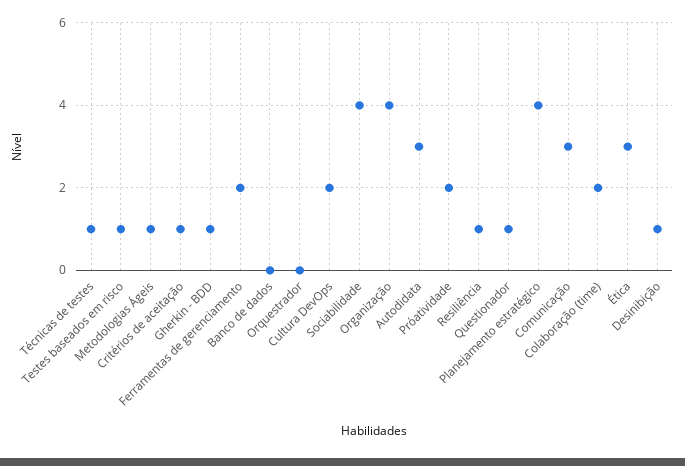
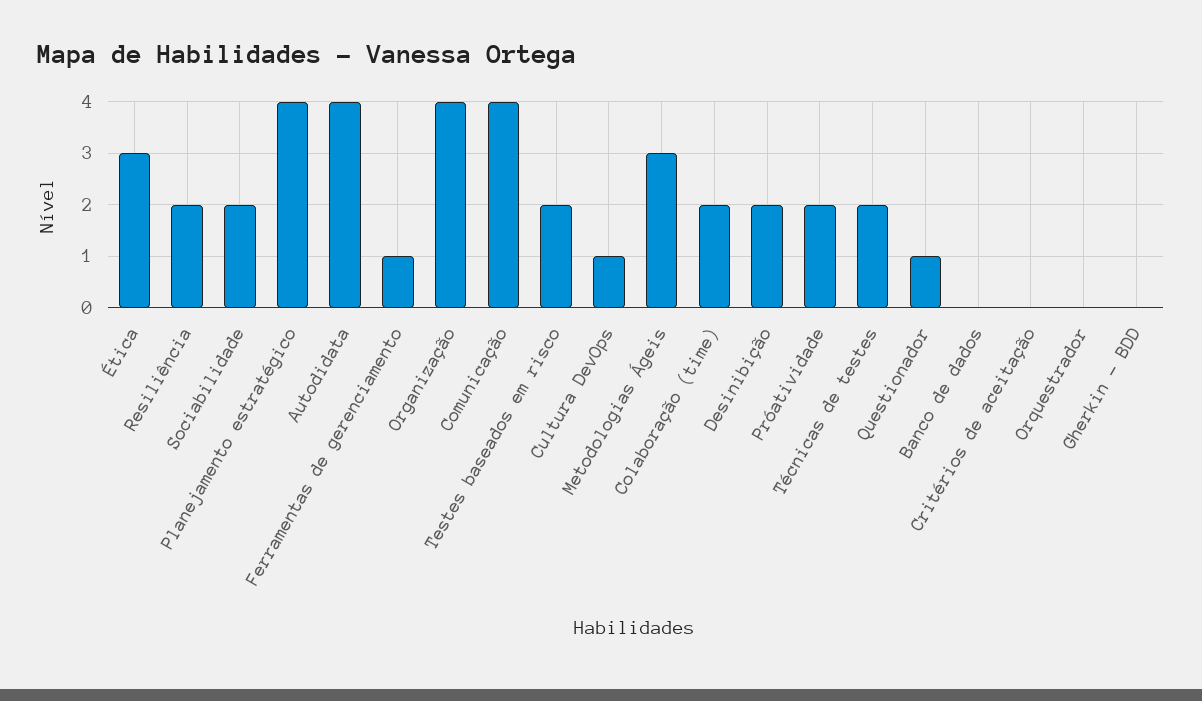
Técnicas de testes: 1 -> 2
Testes baseados em risco: 1 -> 2
Metodologias Ágeis: 1 -> 3
Critérios de aceitação: 1 -> 0
Gherkin - BDD: 1 -> 0
Ferramentas de gerenciamento: 2 -> 1
Cultura DevOps: 2 -> 1
Sociabilidade: 4 -> 2
Autodidata: 3 -> 4
Resiliência: 1 -> 2
Comunicação: 3 -> 4
Desinibição: 1 -> 2

